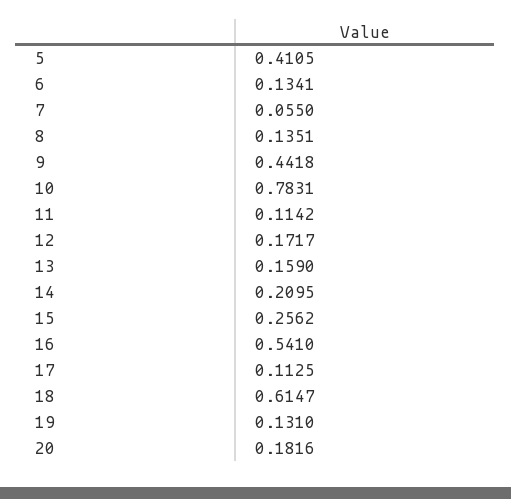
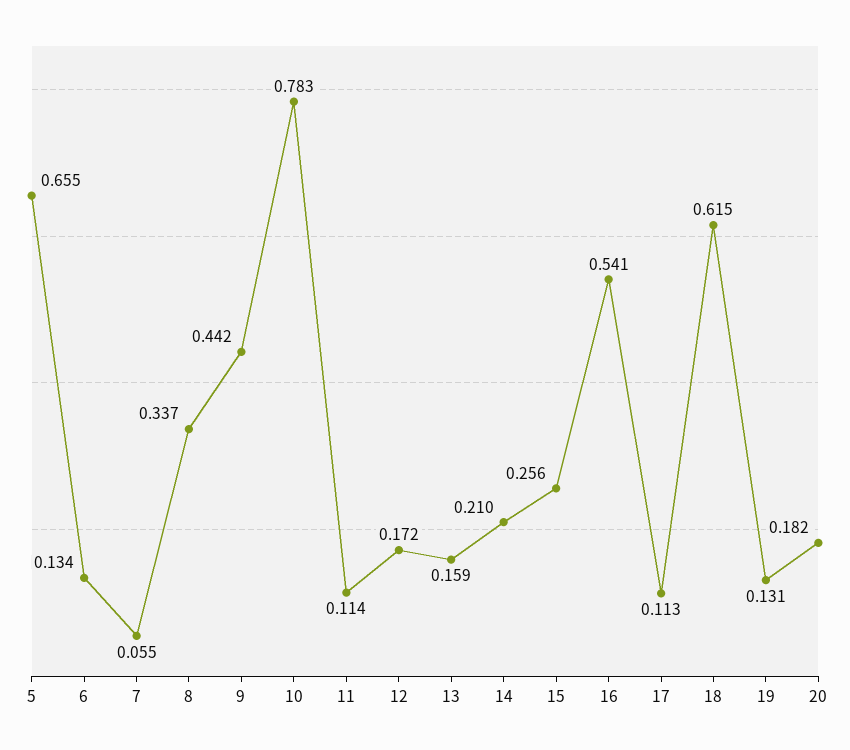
5: 0.4105 -> 0.655
8: 0.1351 -> 0.337

